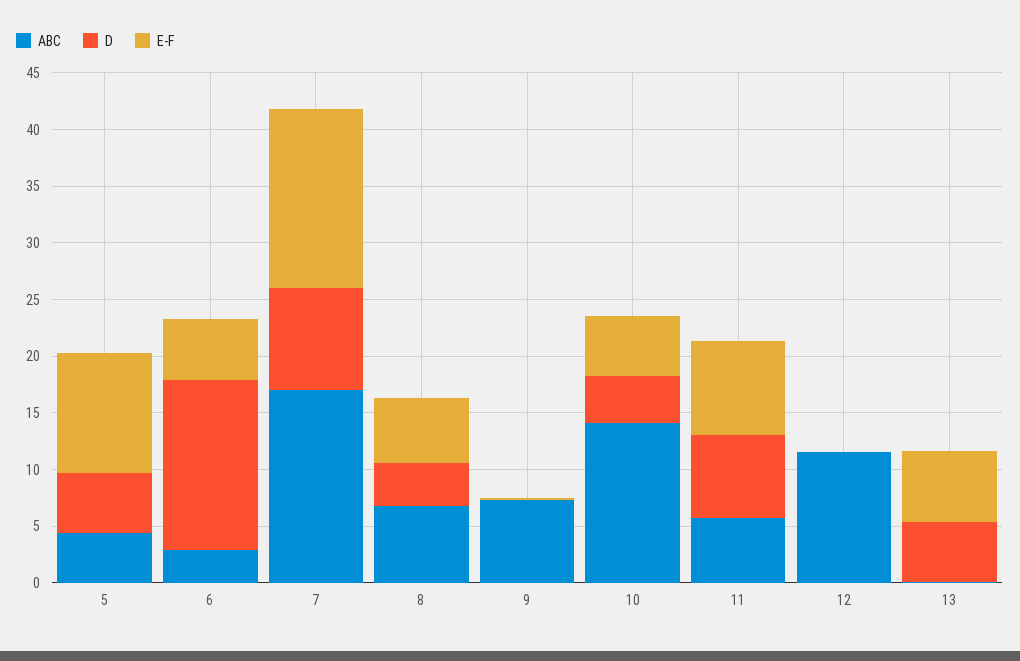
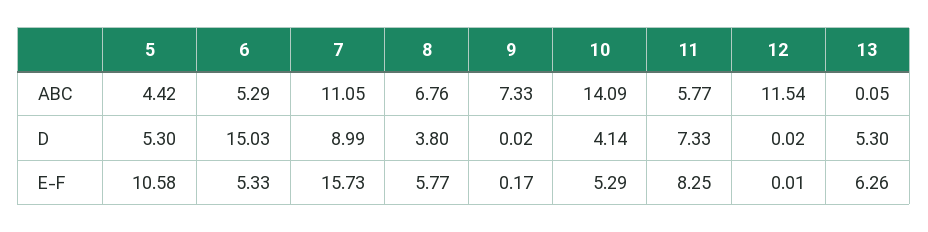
ABC, 6: 3 -> 5.29
ABC, 7: 17 -> 11.05

